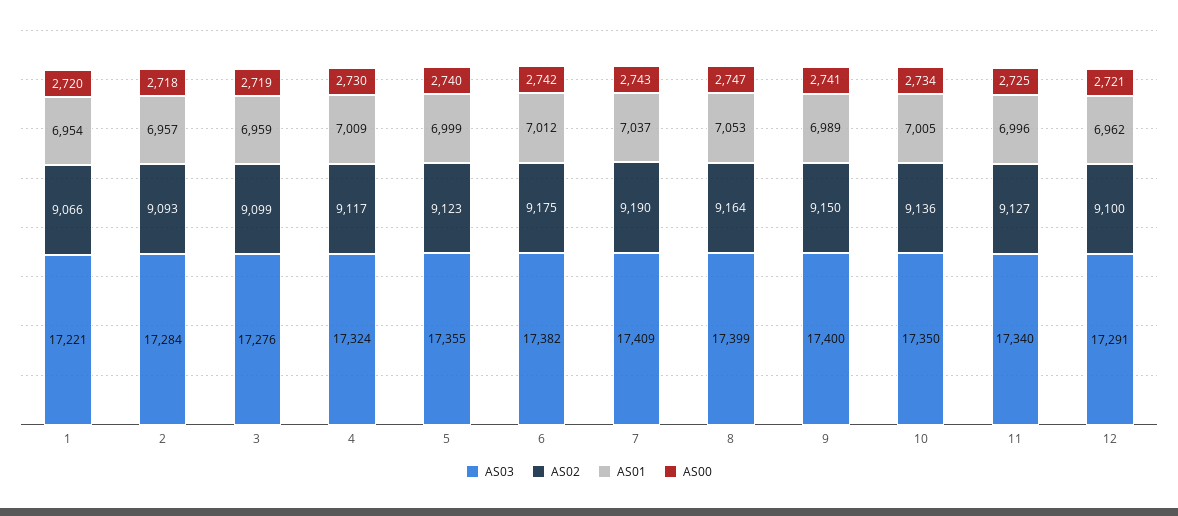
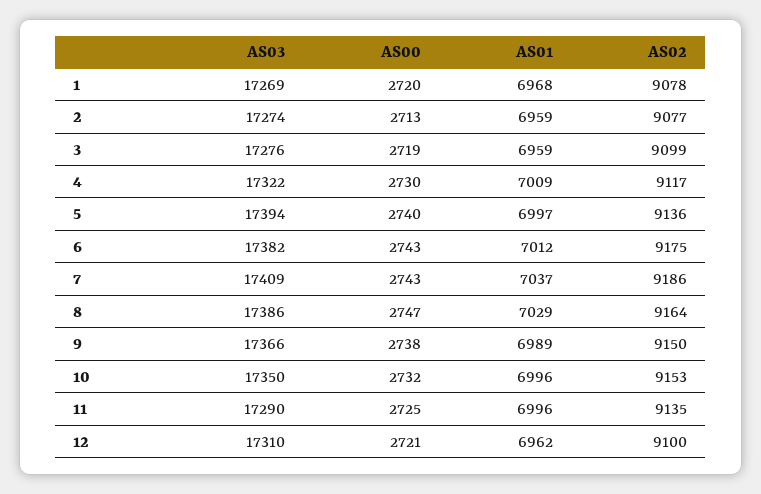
AS03, 1: 17221 -> 17269
AS02, 1: 9066 -> 9078
AS01, 1: 6954 -> 6968
AS03, 2: 17284 -> 17274
AS02, 2: 9093 -> 9077
AS01, 2: 6957 -> 6959
AS00, 2: 2718 -> 2713
AS03, 4: 17324 -> 17322
AS03, 5: 17355 -> 17394
AS02, 5: 9123 -> 9136
AS01, 5: 6999 -> 6997
AS00, 6: 2742 -> 2743
AS02, 7: 9190 -> 9186
AS03, 8: 17399 -> 17386
AS01, 8: 7053 -> 7029
AS03, 9: 17400 -> 17366
AS00, 9: 2741 -> 2738
AS02, 10: 9136 -> 9153
AS01, 10: 7005 -> 6996
AS00, 10: 2734 -> 2732
AS03, 11: 17340 -> 17290
AS02, 11: 9127 -> 9135
AS03, 12: 17291 -> 17310

